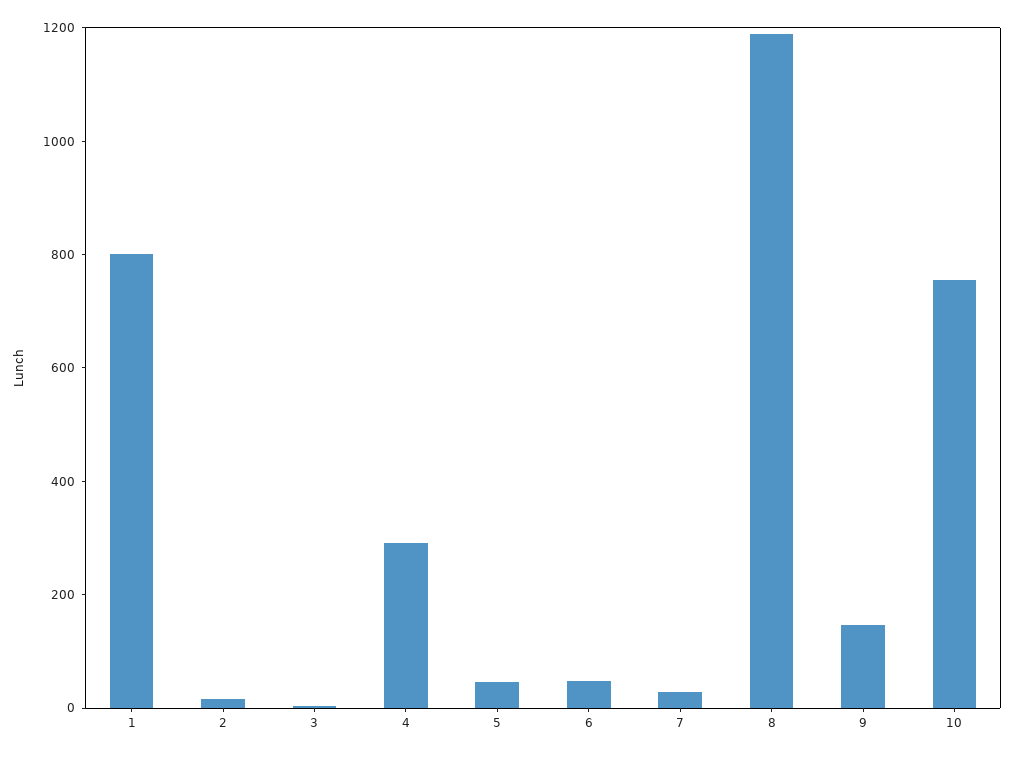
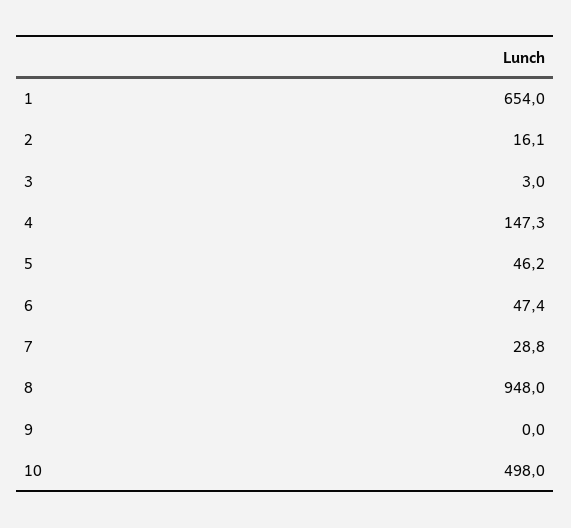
1: 800 -> 654
4: 300 -> 147.3
8: 1200 -> 948
9: 150 -> 0
10: 750 -> 498

